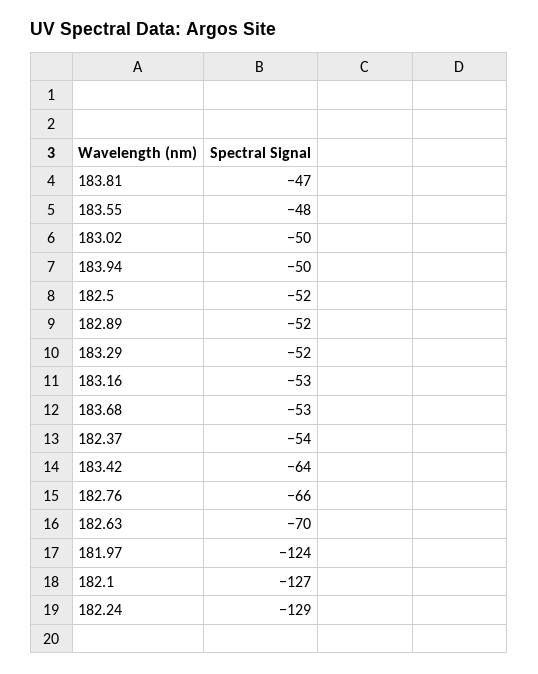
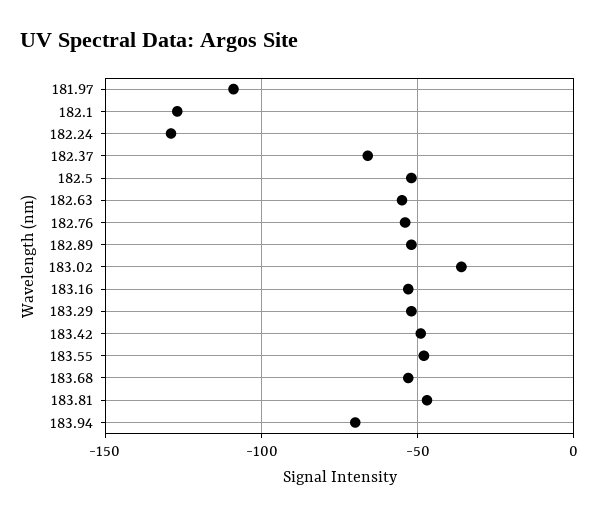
183.02: -50 -> -35
183.94: -50 -> -70
182.37: -54 -> -65
183.42: -64 -> -50
182.76: -66 -> -55
182.63: -70 -> -55
181.97: -124 -> -110

